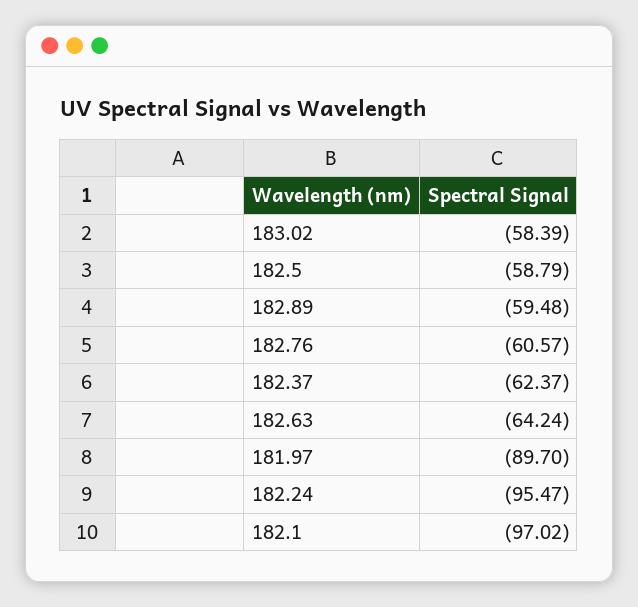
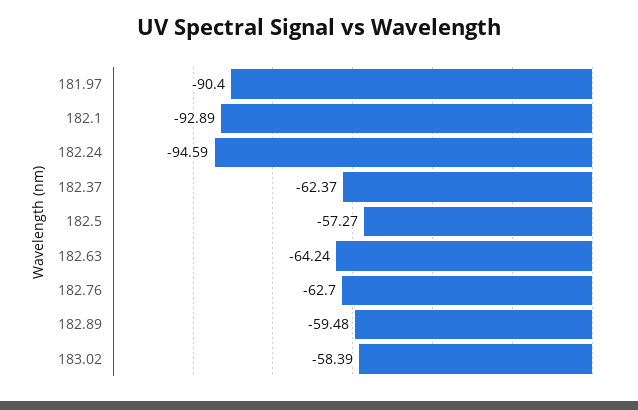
182.5: -58.79 -> -57.27
182.76: -60.57 -> -62.7
181.97: -89.7 -> -90.4
182.24: -95.47 -> -94.59
182.1: -97.02 -> -92.89

